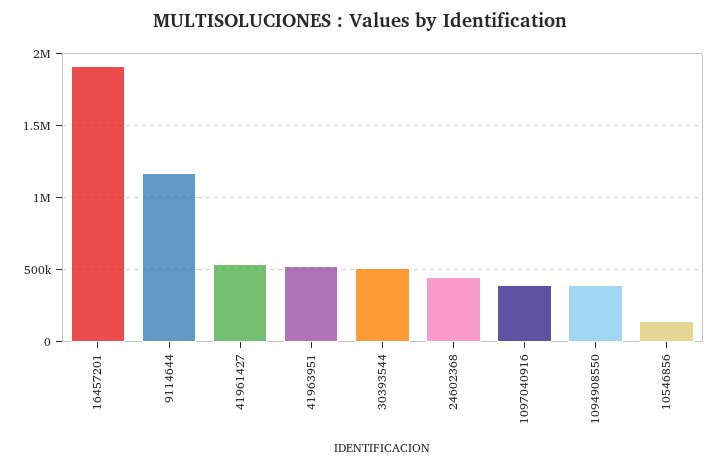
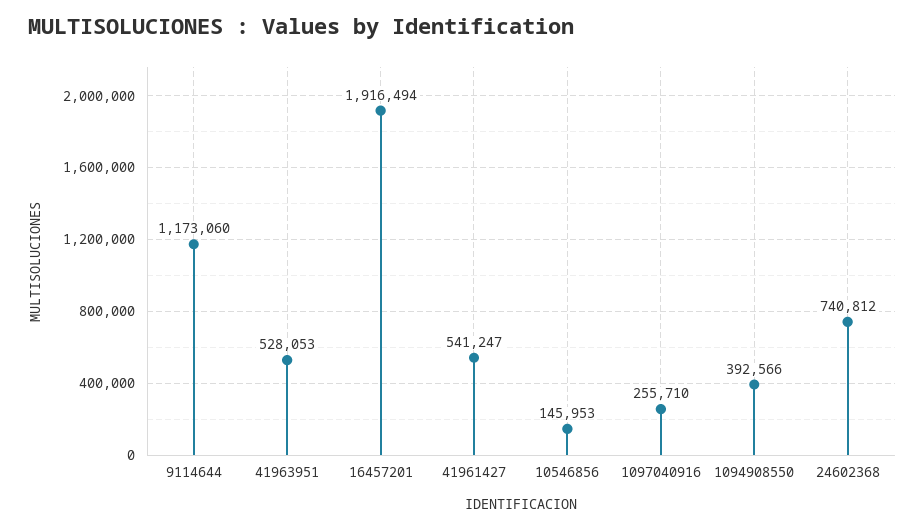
30393544: 500000 -> none
24602368: 450000 -> 740812
1097040916: 400000 -> 255710

